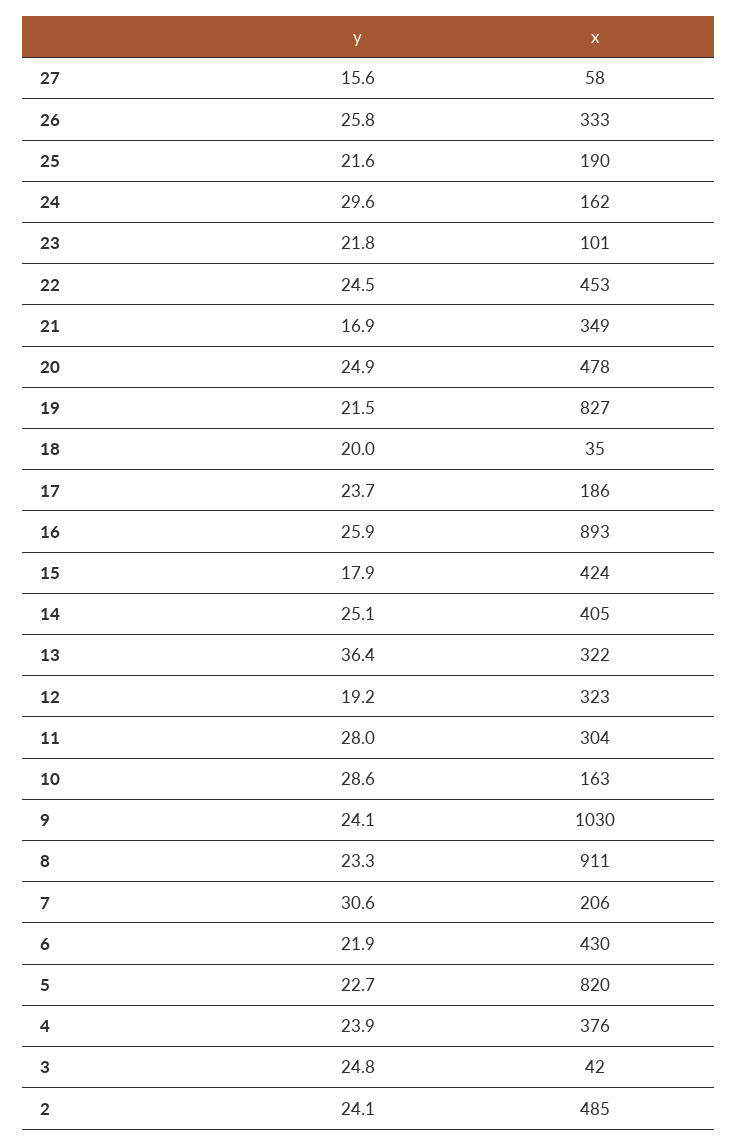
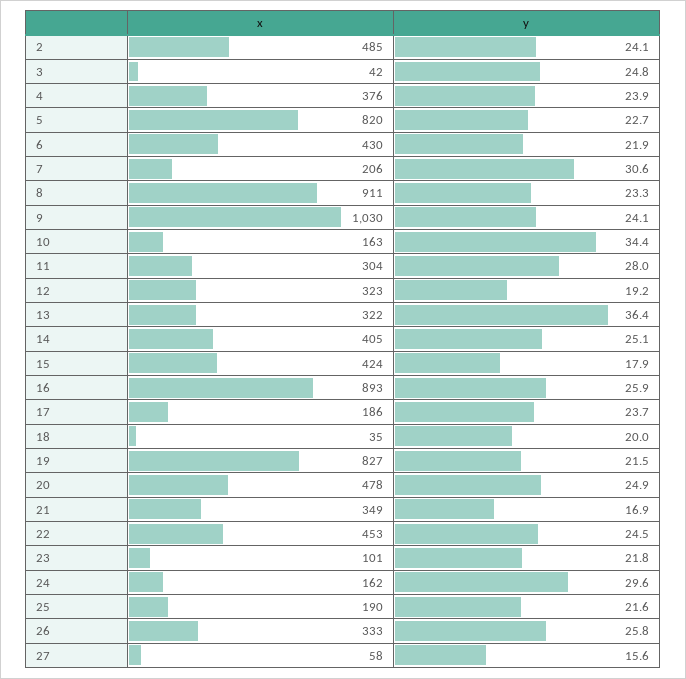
y, 10: 28.6 -> 34.4

